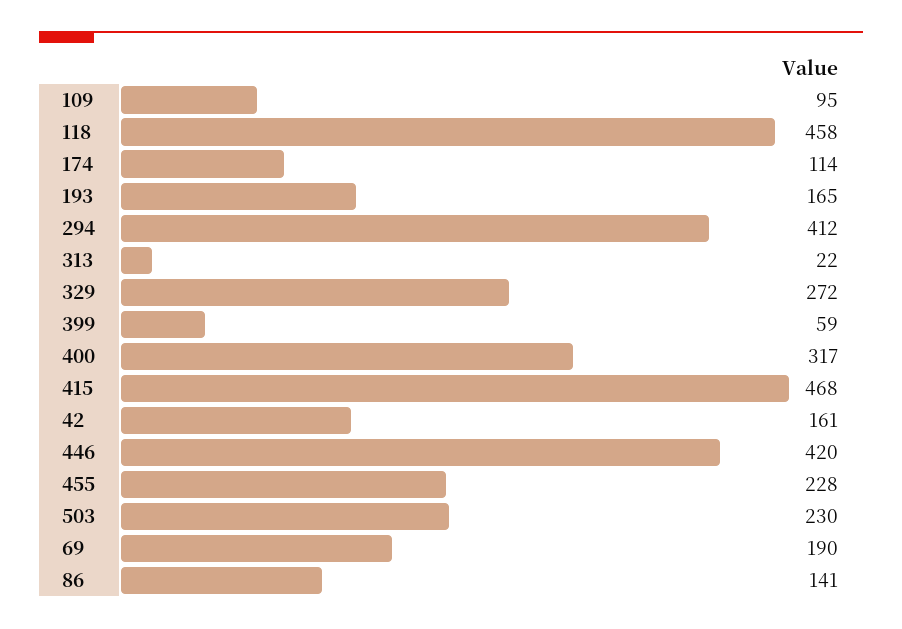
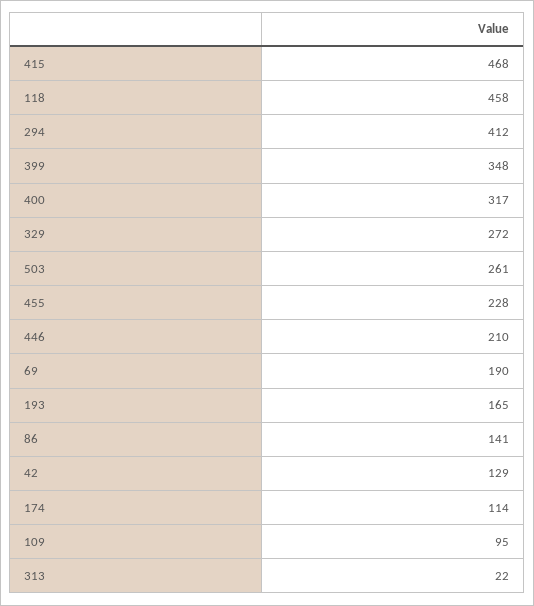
399: 59 -> 348
42: 161 -> 129
446: 420 -> 210
503: 230 -> 261

